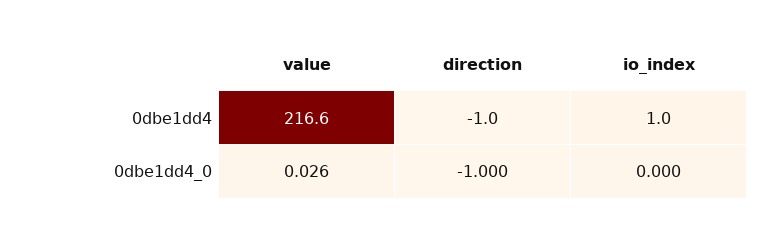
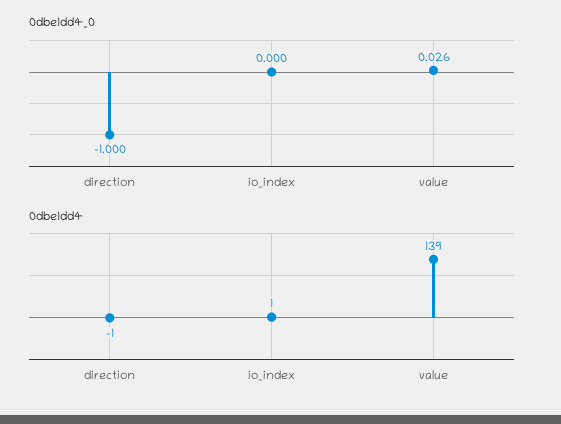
0dbe1dd4, value: 216.6 -> 139

